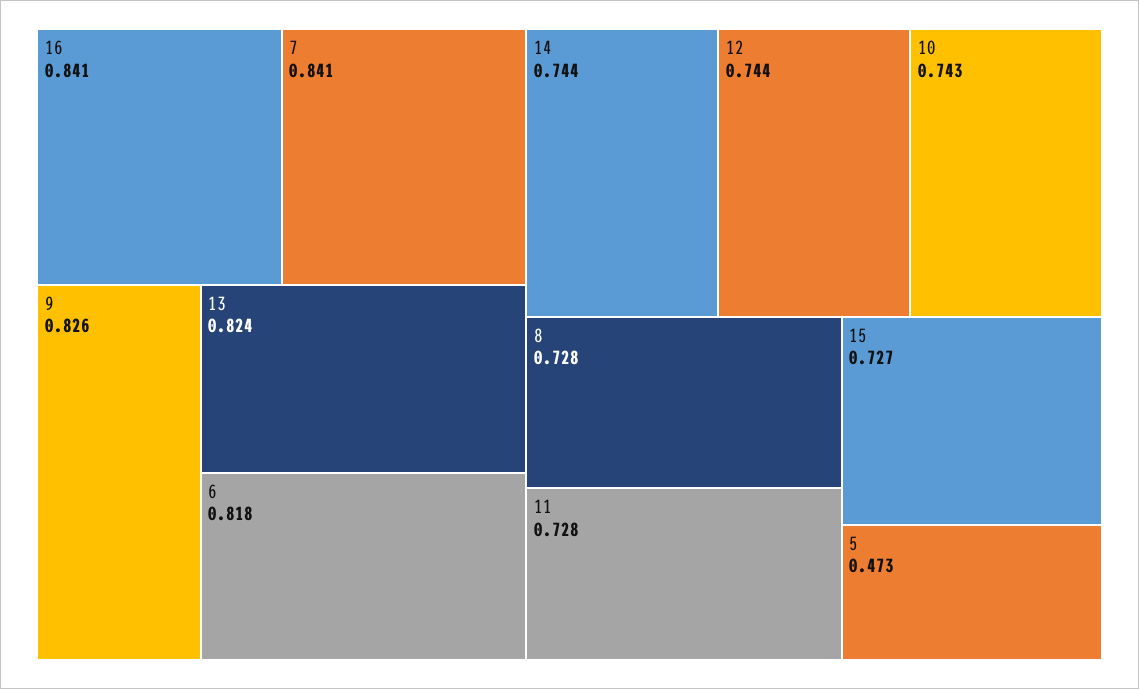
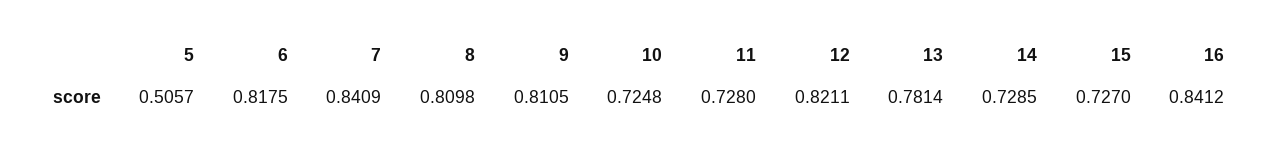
9: 0.826 -> 0.8105
13: 0.824 -> 0.7814
14: 0.744 -> 0.7285
12: 0.744 -> 0.8211
10: 0.743 -> 0.7248
8: 0.728 -> 0.8098
5: 0.473 -> 0.5057

